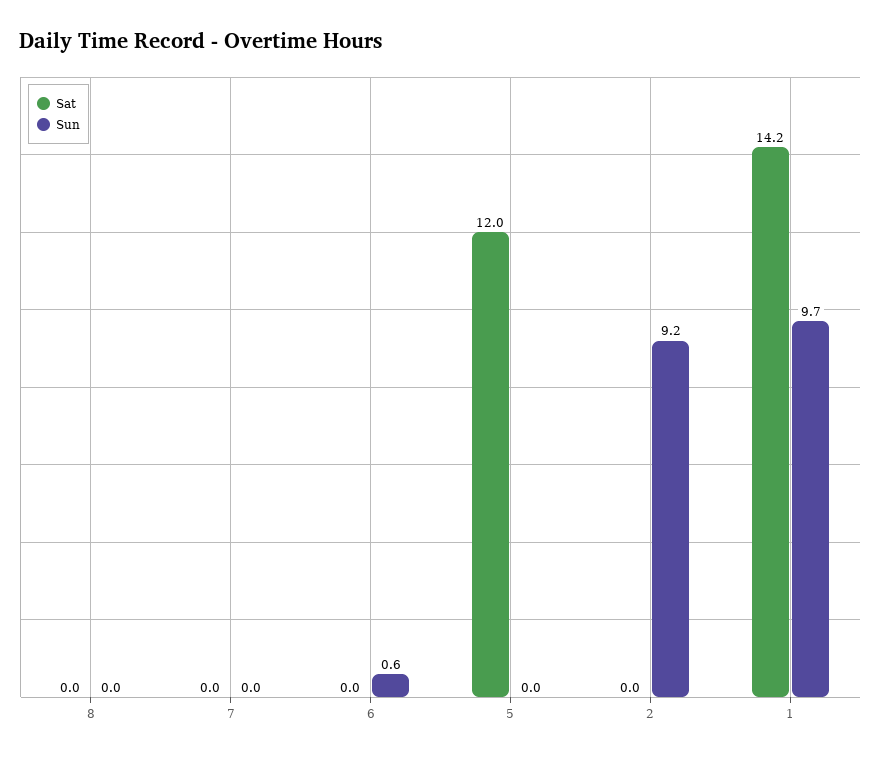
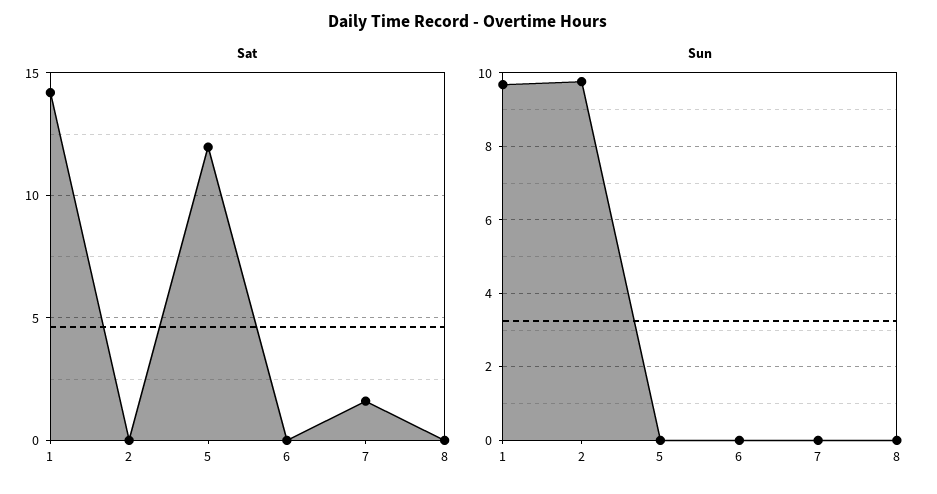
Sat, 7: 0 -> 1.5
Sun, 6: 0.6 -> 0
Sun, 2: 9.2 -> 9.8

